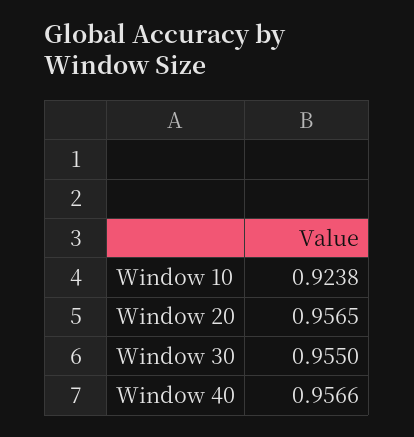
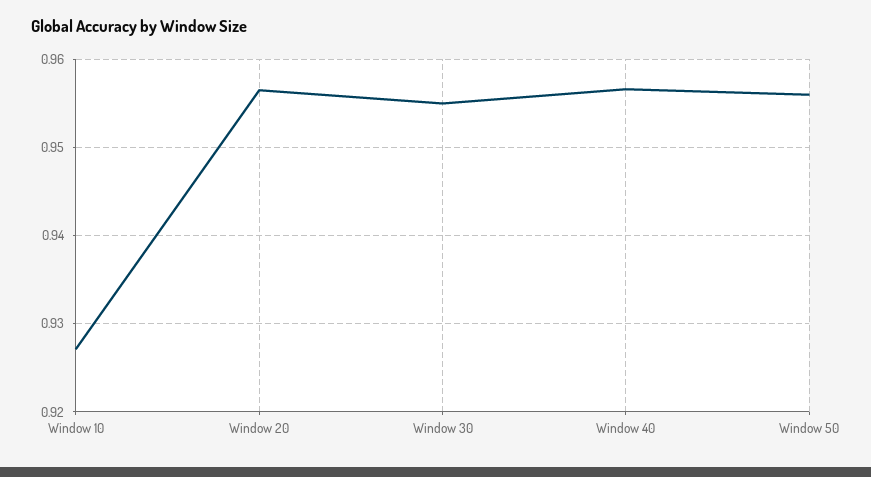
Window 10: 0.9238 -> 0.927
Window 50: none -> 0.956

